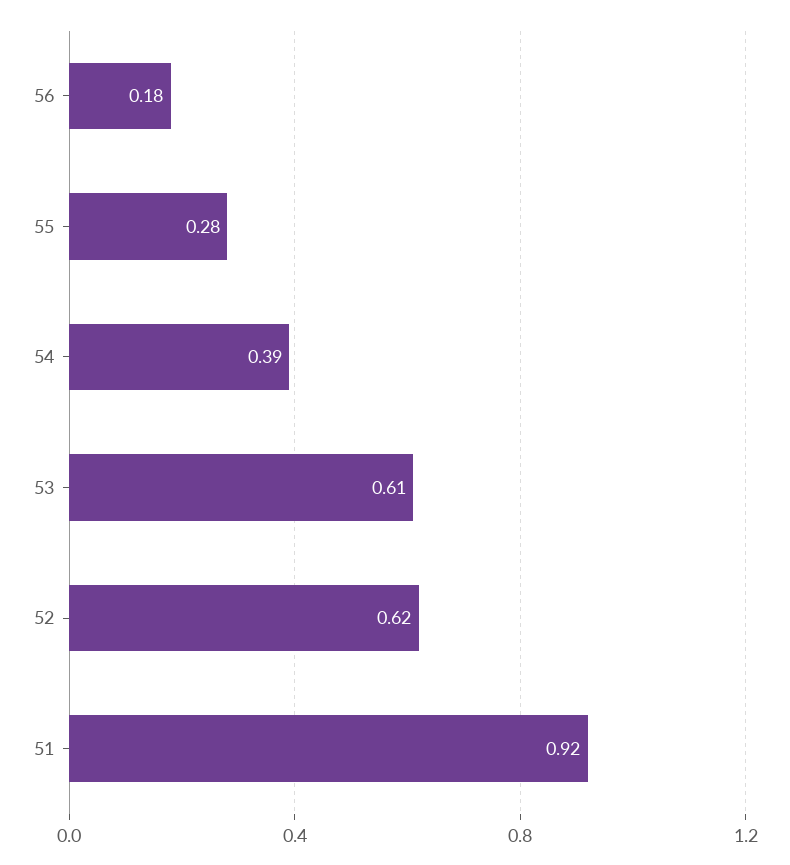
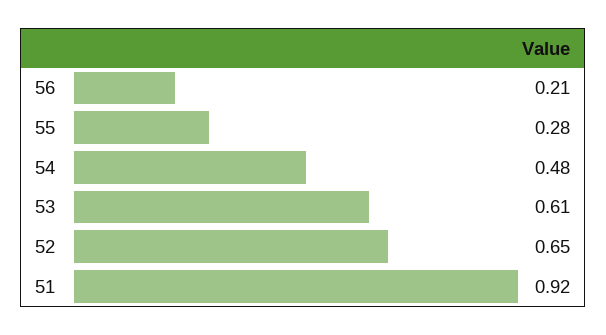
56: 0.18 -> 0.21
54: 0.39 -> 0.48
52: 0.62 -> 0.65

